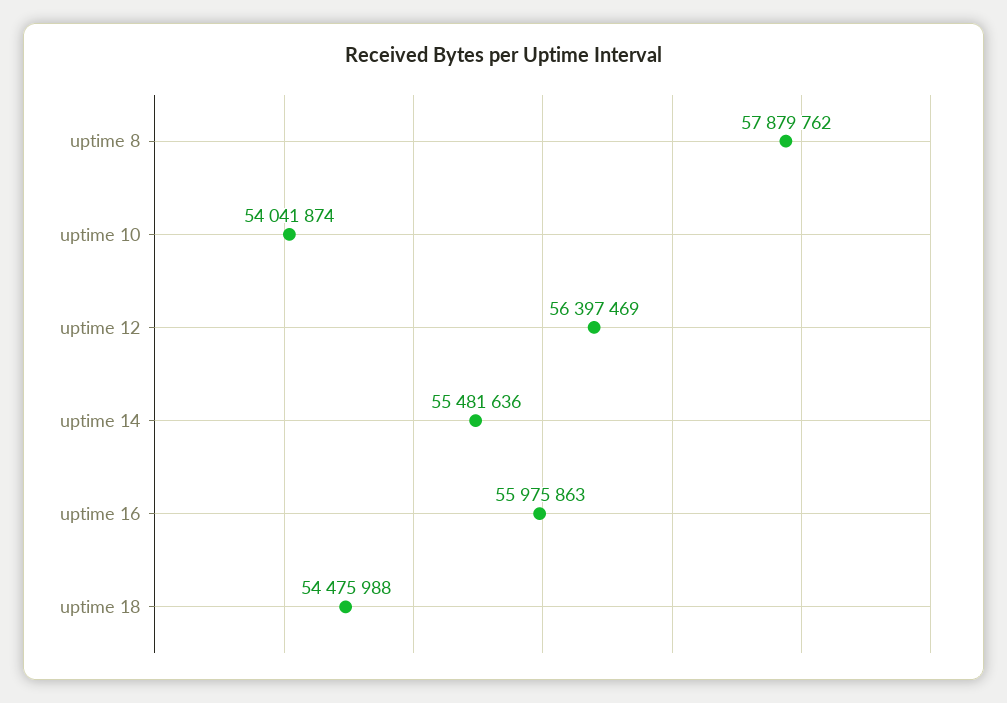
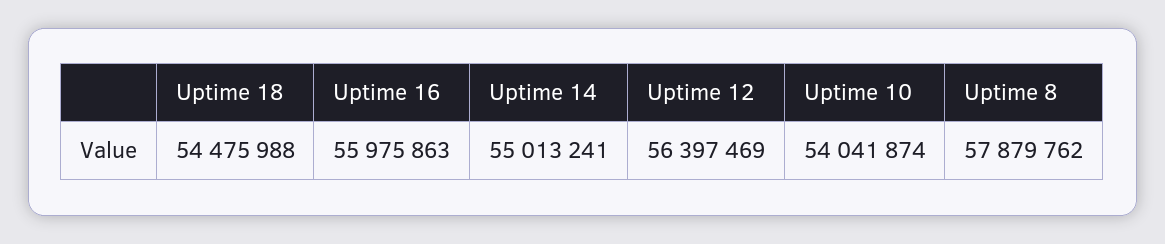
uptime 14: 55481636 -> 55013241

